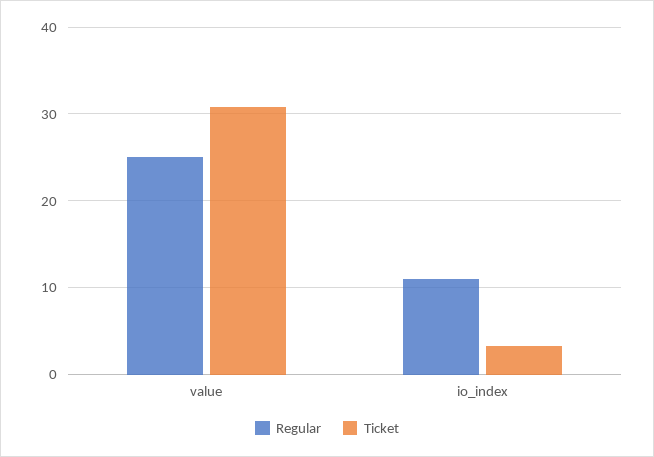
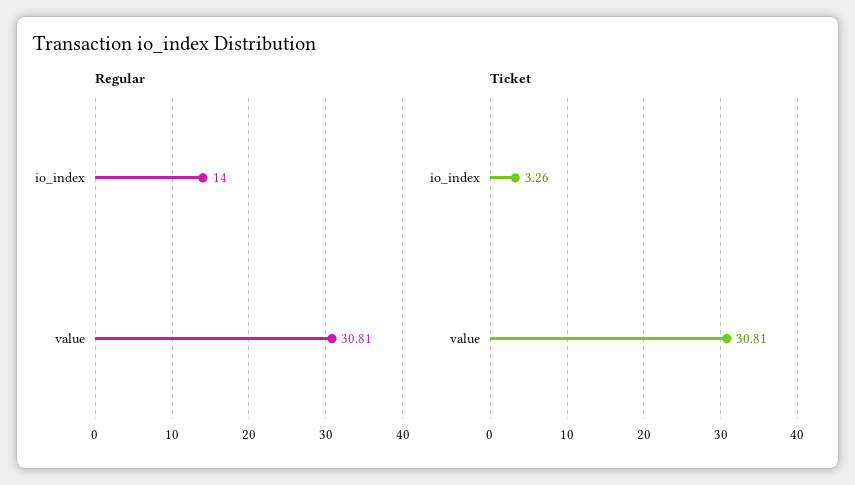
Regular, value: 25 -> 30.81
Regular, io_index: 11 -> 14

